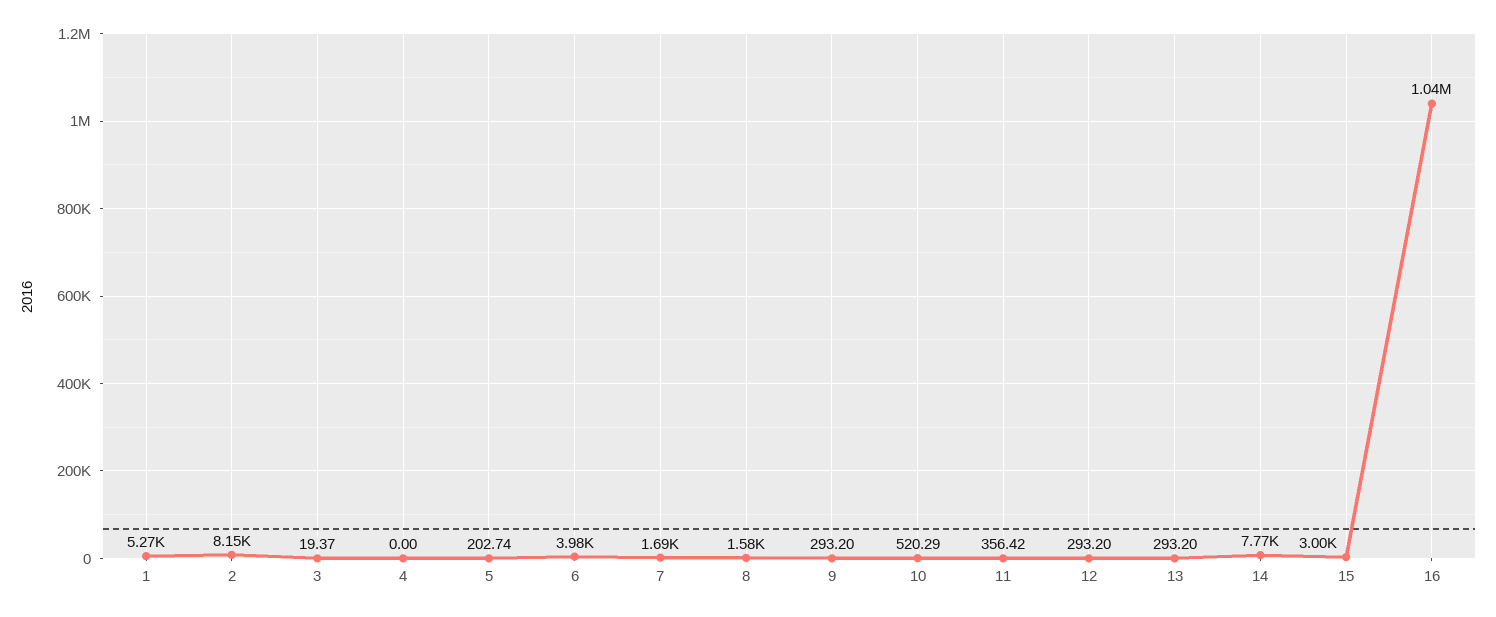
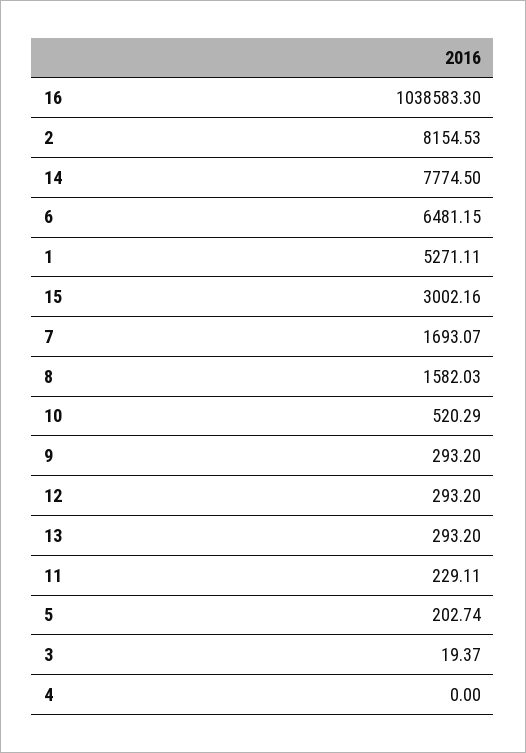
6: 3980 -> 6481.15
11: 356.42 -> 229.11

